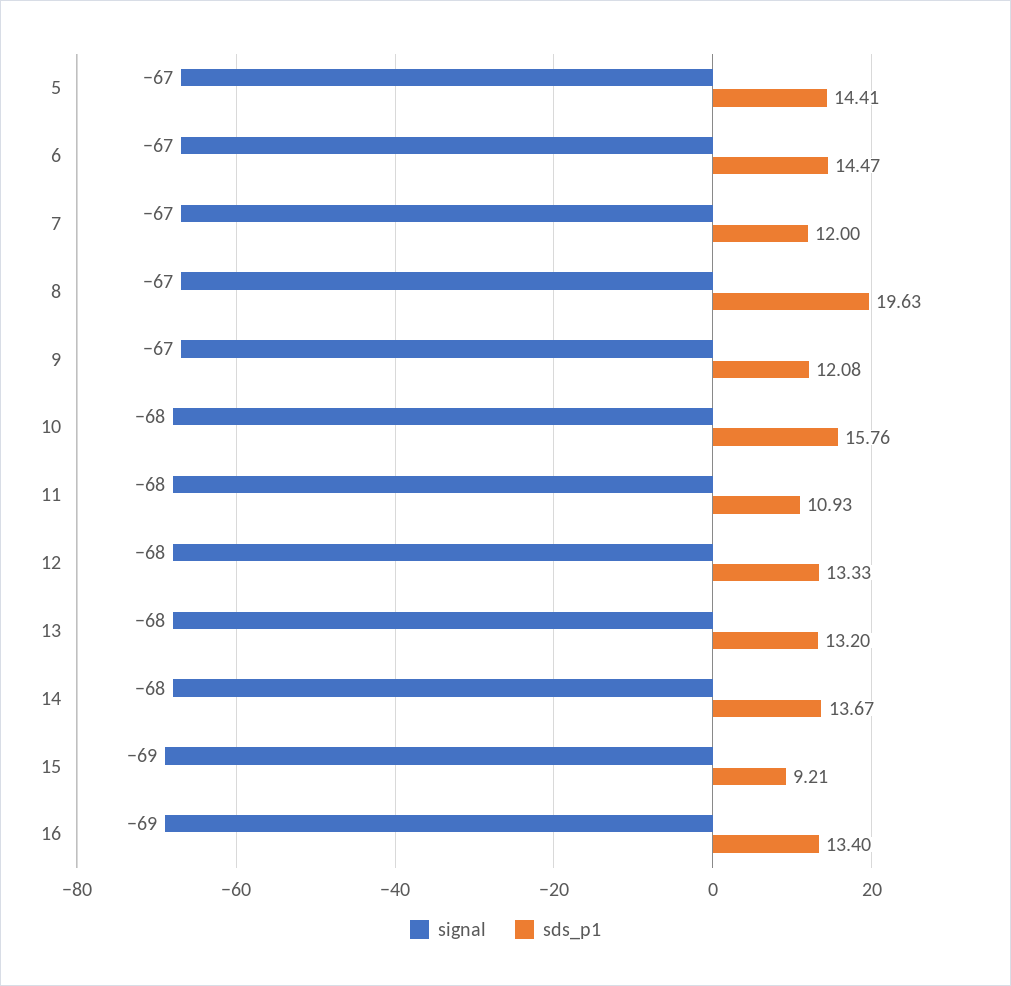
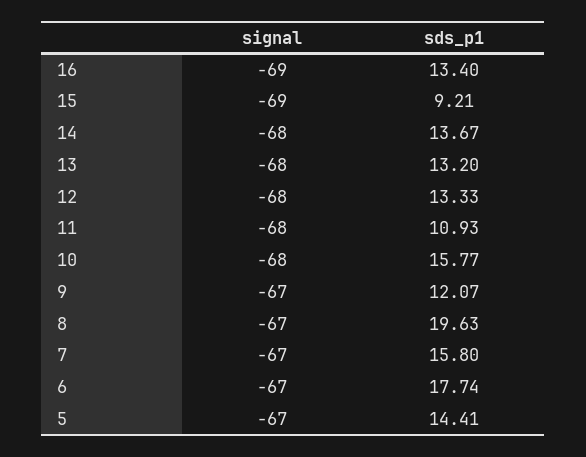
sds_p1, 6: 14.47 -> 17.74
sds_p1, 7: 12 -> 15.8
sds_p1, 9: 12.08 -> 12.07
sds_p1, 10: 15.76 -> 15.77

